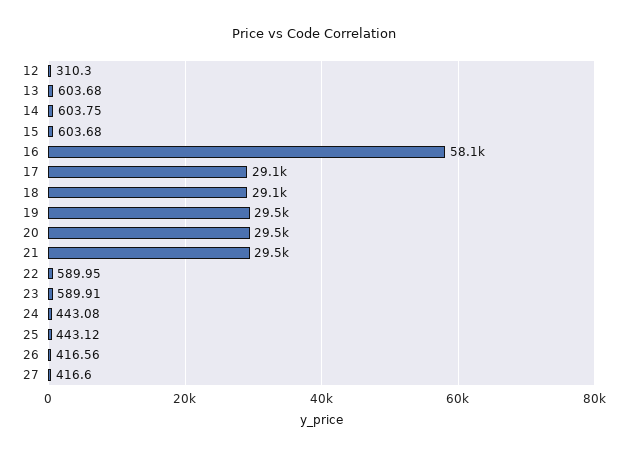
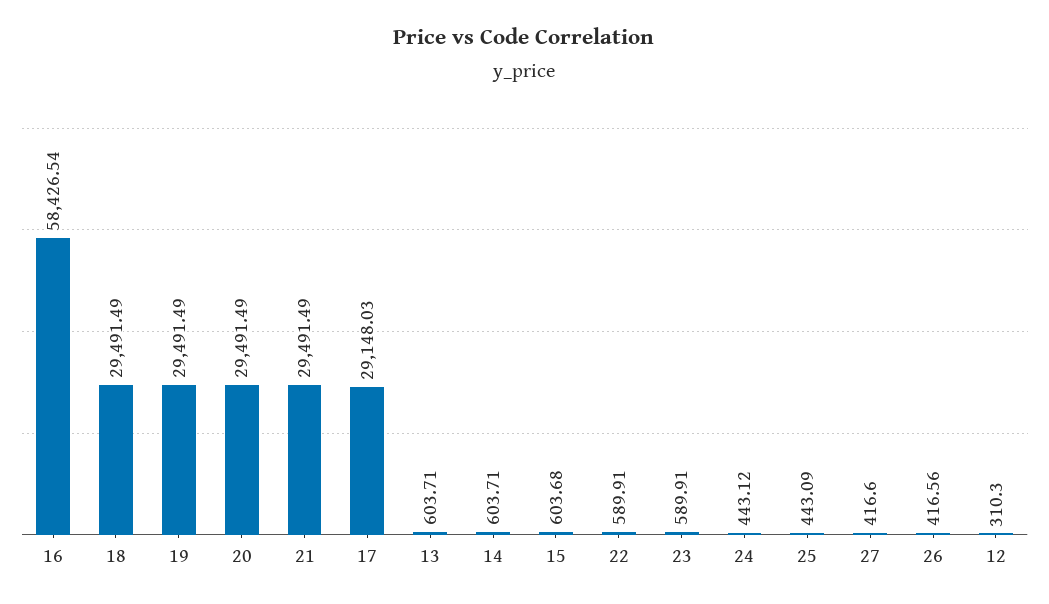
13: 603.68 -> 603.71
14: 603.75 -> 603.71
16: 58100 -> 58426.54
18: 29100 -> 29491.49
22: 589.95 -> 589.91
24: 443.08 -> 443.12
25: 443.12 -> 443.09

